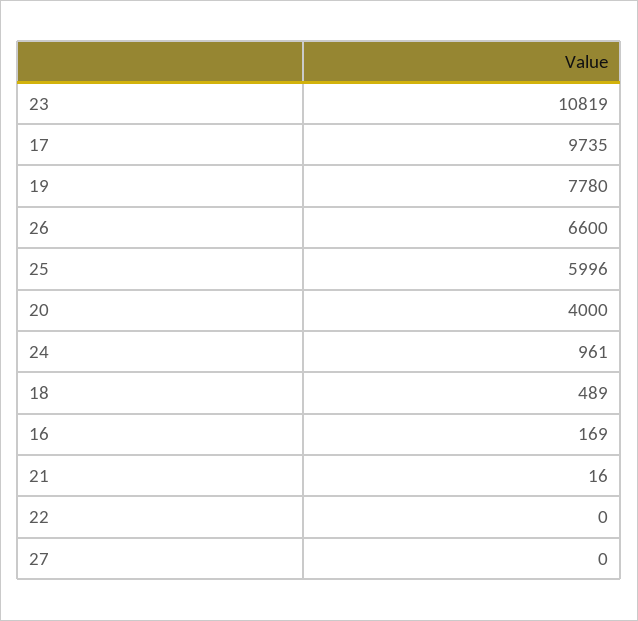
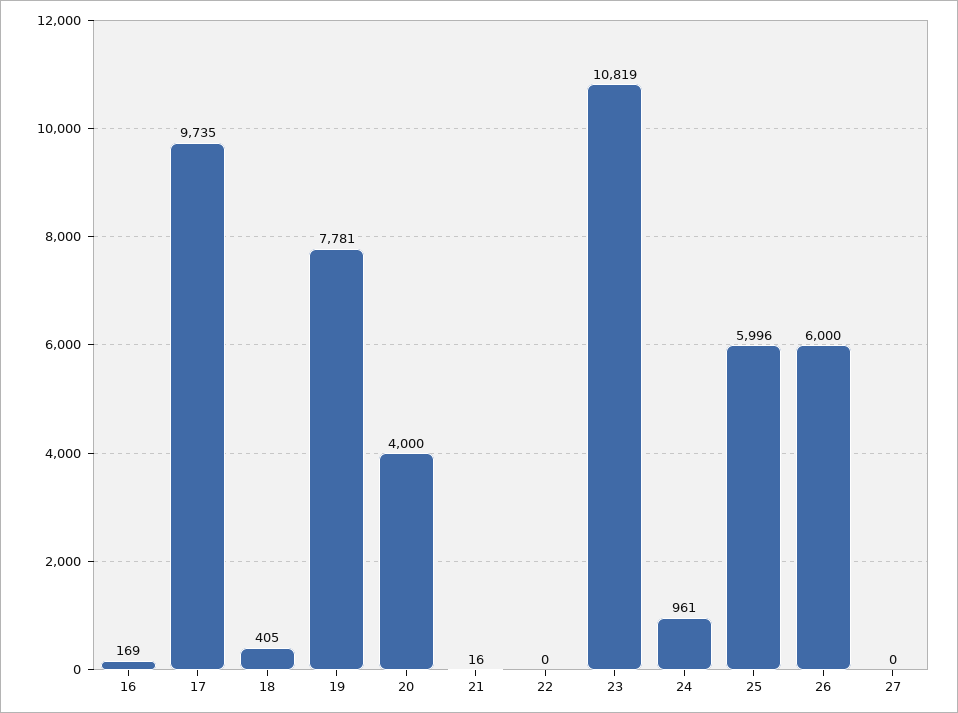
19: 7780 -> 7781
26: 6600 -> 6000
18: 489 -> 405

